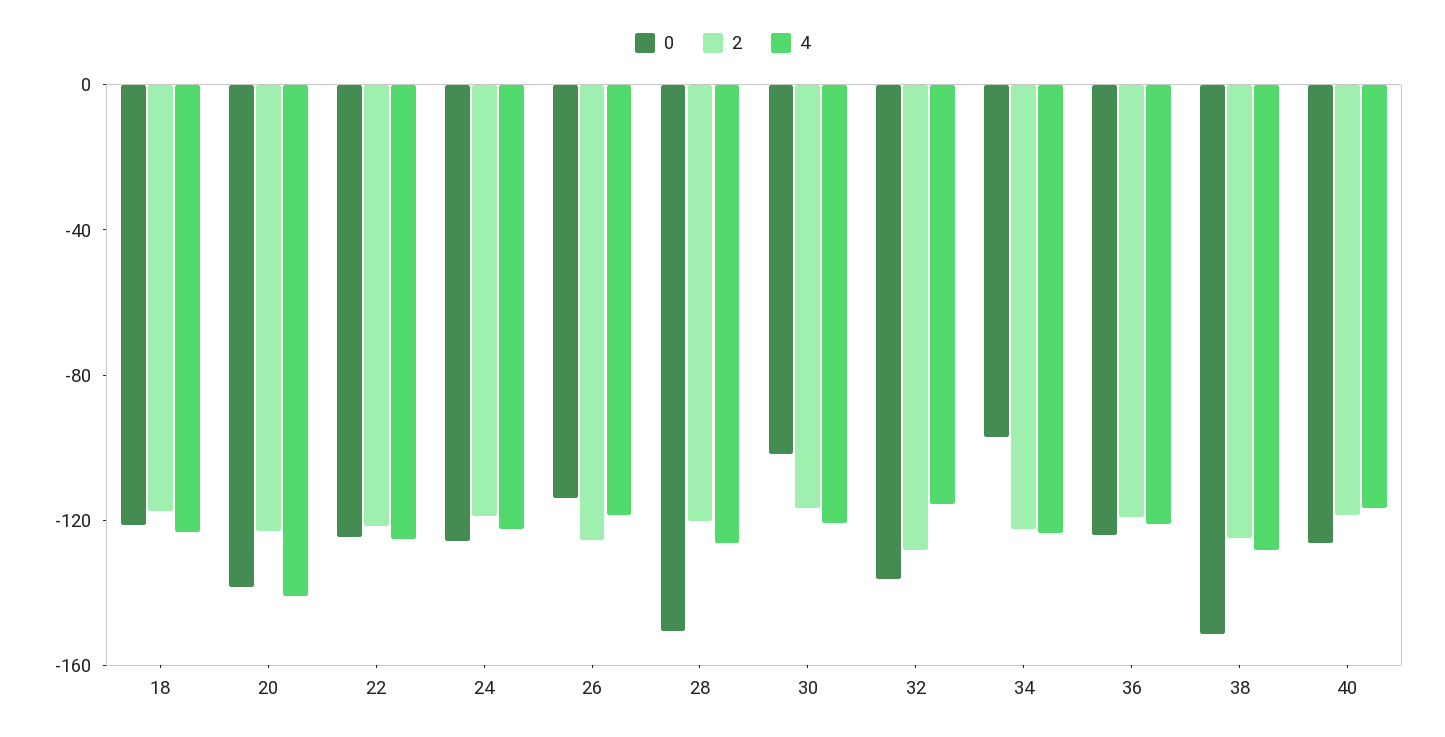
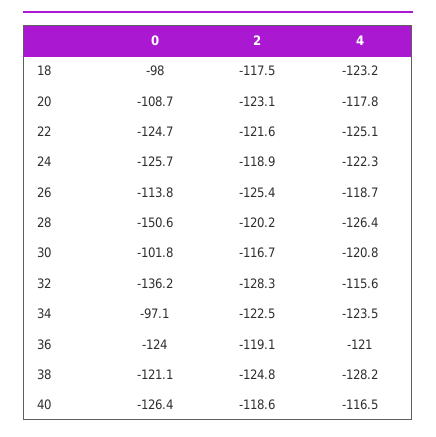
0, 18: -120 -> -98
0, 20: -140 -> -108.7
4, 20: -140 -> -117.8
0, 38: -150 -> -121.1

